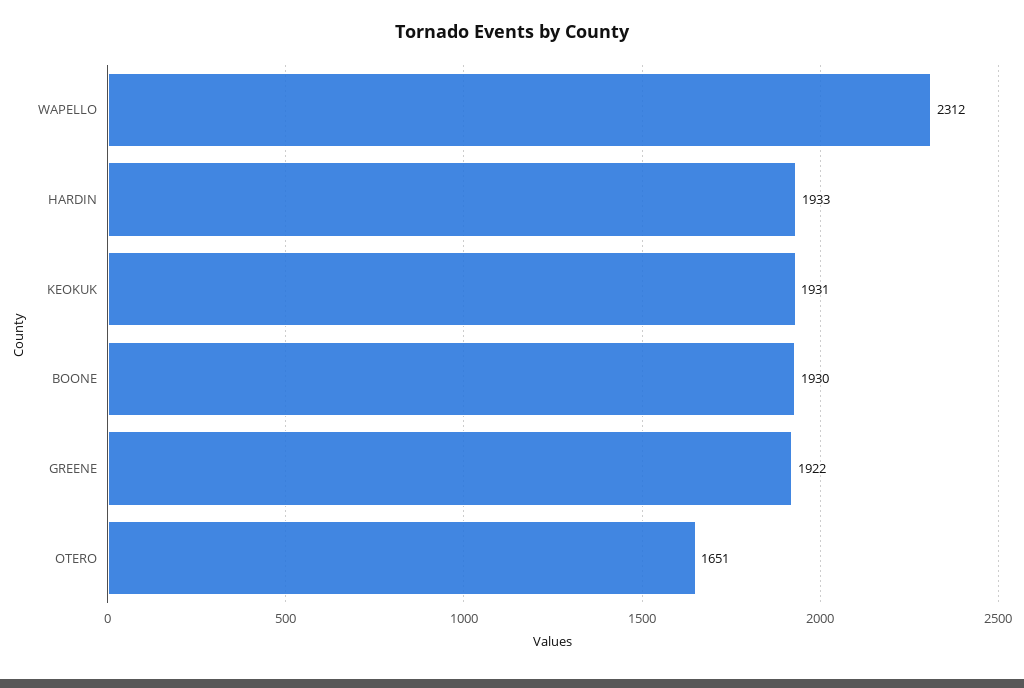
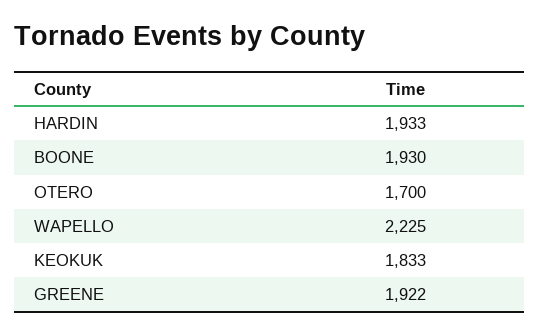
WAPELLO: 2312 -> 2225
KEOKUK: 1931 -> 1833
OTERO: 1651 -> 1700

